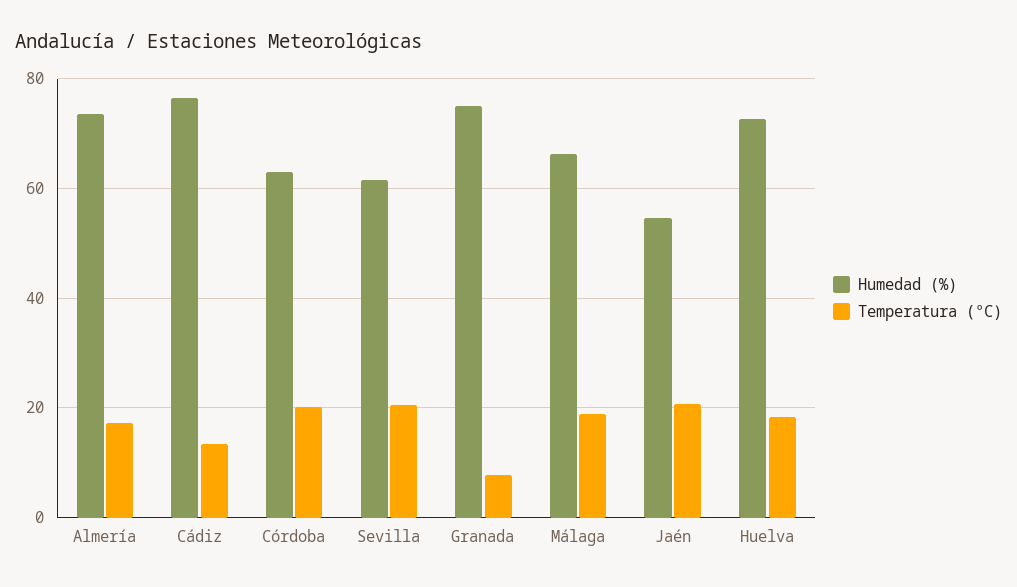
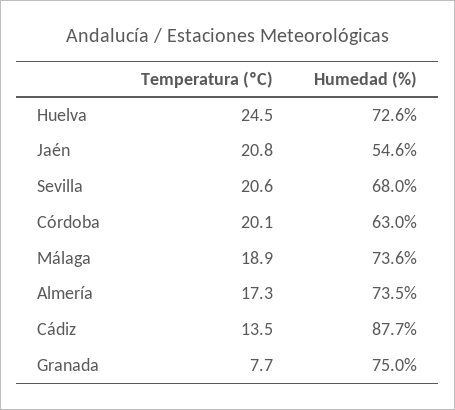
Humedad (%), Cádiz: 76 -> 87.7
Humedad (%), Sevilla: 62 -> 68
Humedad (%), Málaga: 66 -> 73.6
Temperatura (ºC), Huelva: 18 -> 24.5

